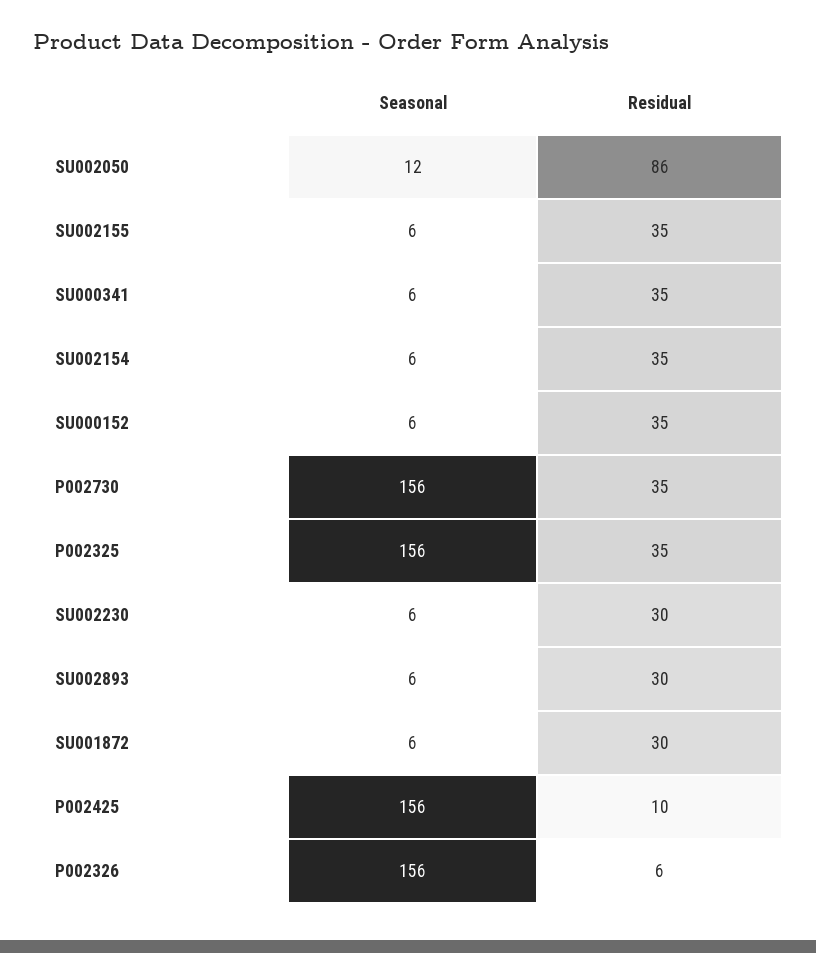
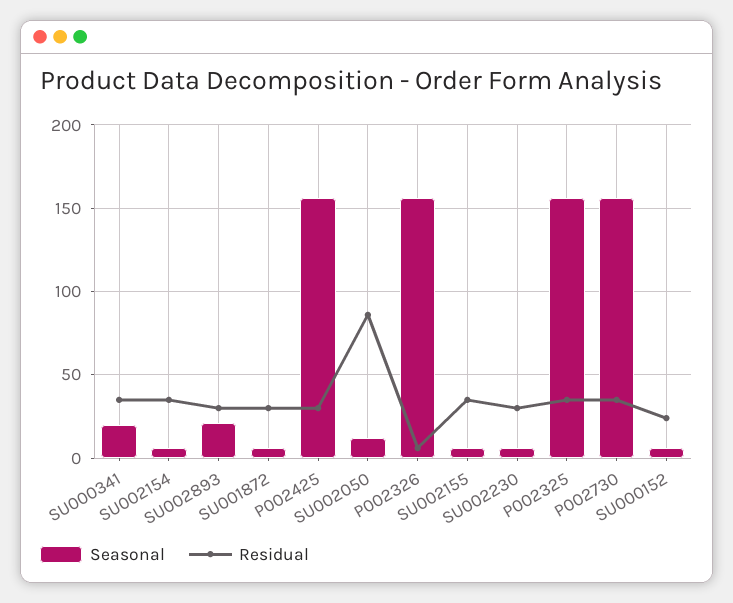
Seasonal, SU000341: 6 -> 20
Residual, SU000152: 35 -> 25
Seasonal, SU002893: 6 -> 20
Residual, P002425: 10 -> 30

